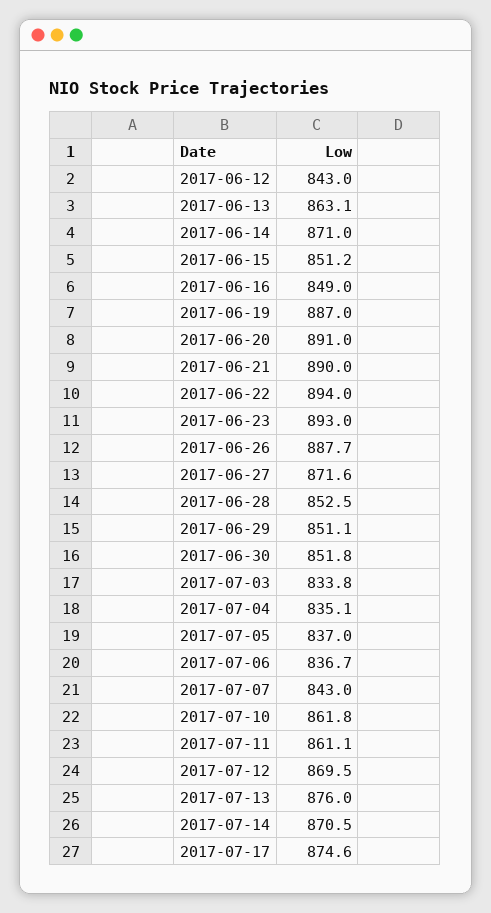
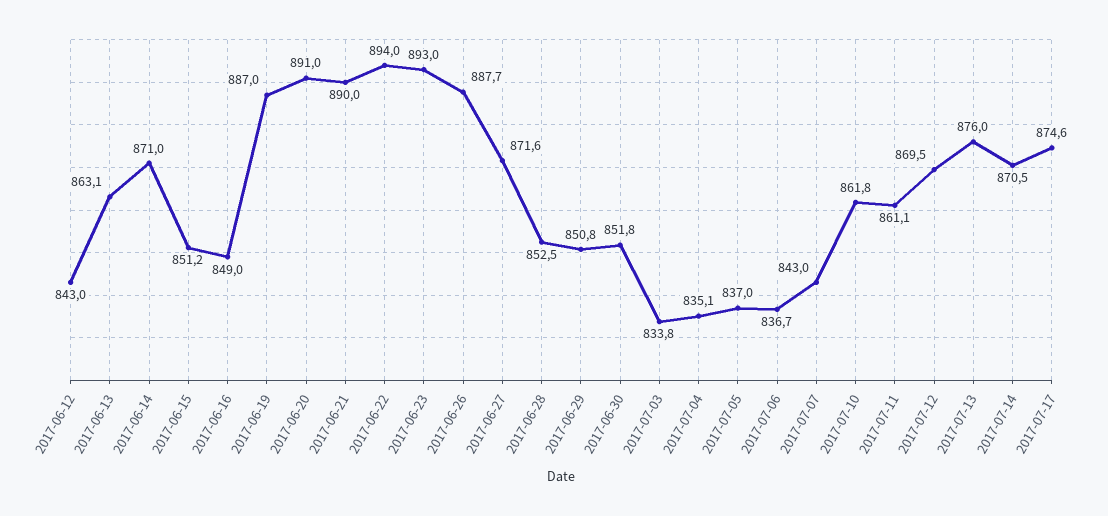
2017-06-29: 851.1 -> 850.8

